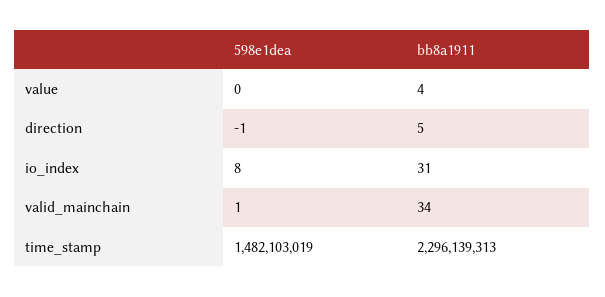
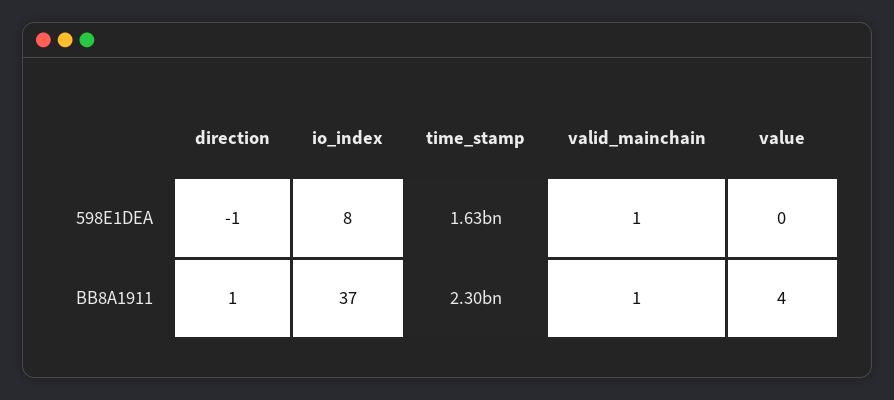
bb8a1911, direction: 5 -> 1
bb8a1911, io_index: 31 -> 37
bb8a1911, valid_mainchain: 34 -> 1
598e1dea, time_stamp: 1482103019 -> 1630000000

